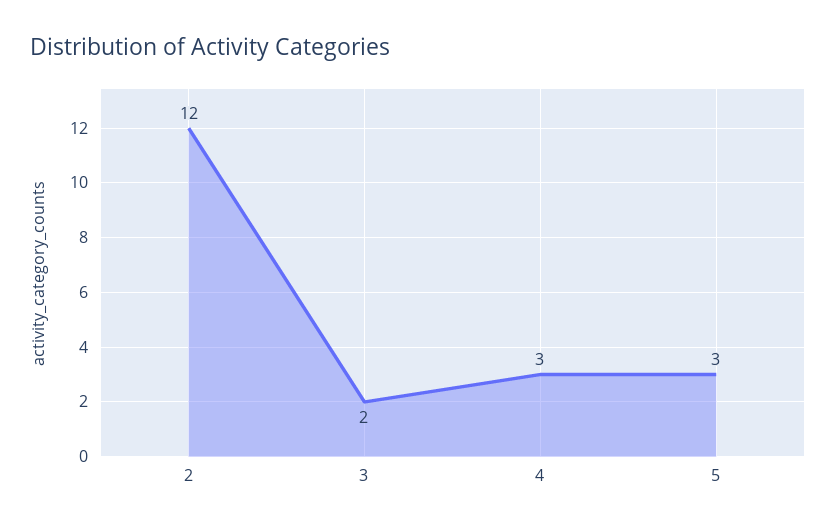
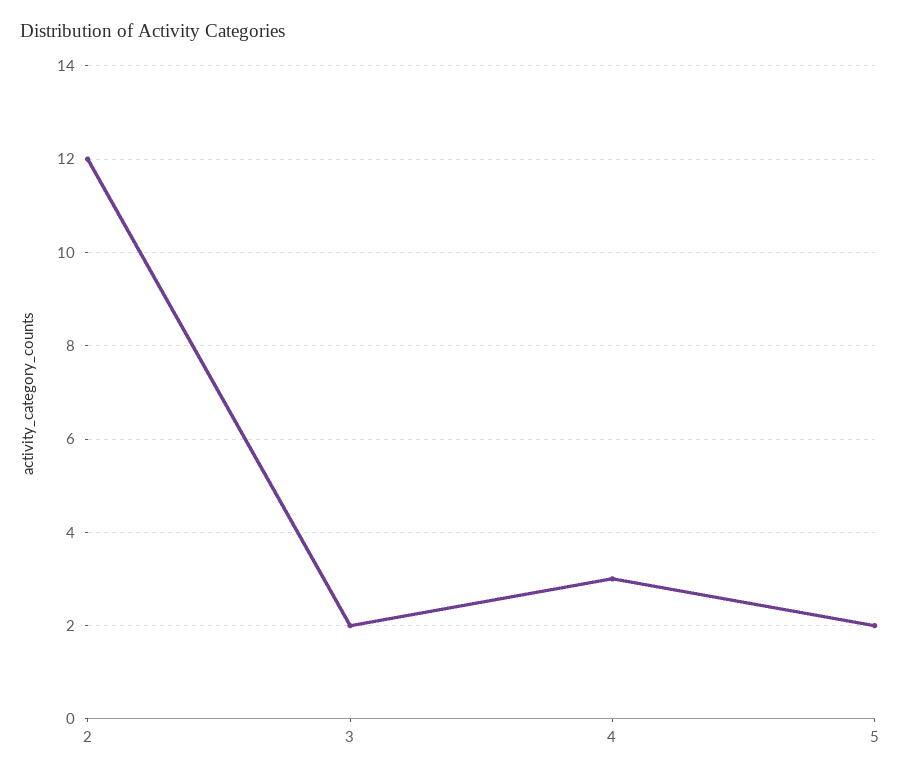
5: 3 -> 2

